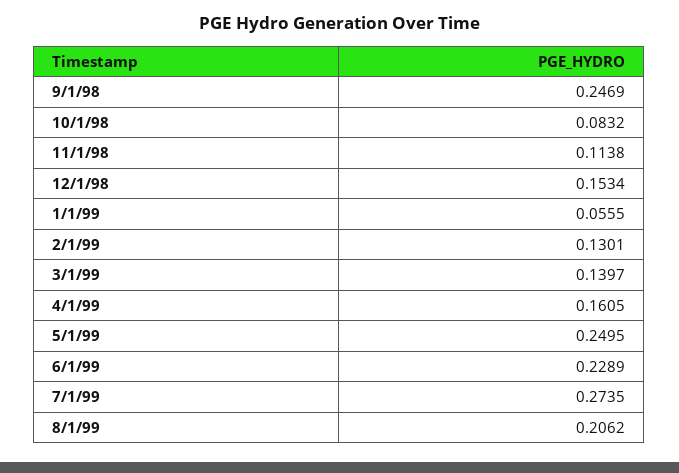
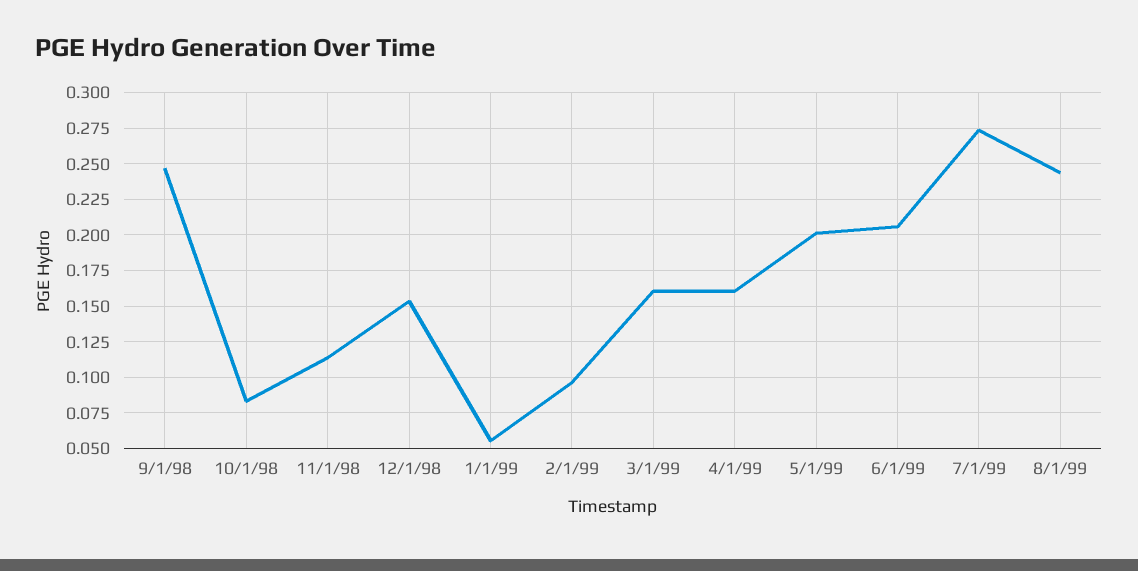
2/1/99: 0.1301 -> 0.095
3/1/99: 0.1397 -> 0.16
5/1/99: 0.2495 -> 0.2
6/1/99: 0.2289 -> 0.205
8/1/99: 0.2062 -> 0.245

